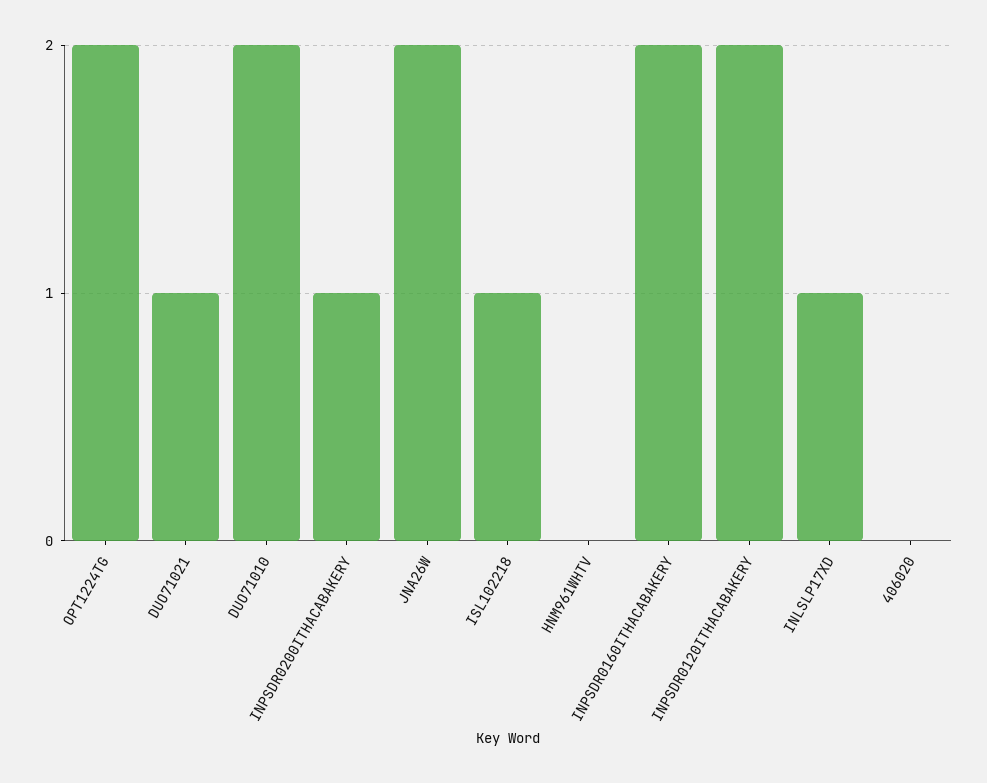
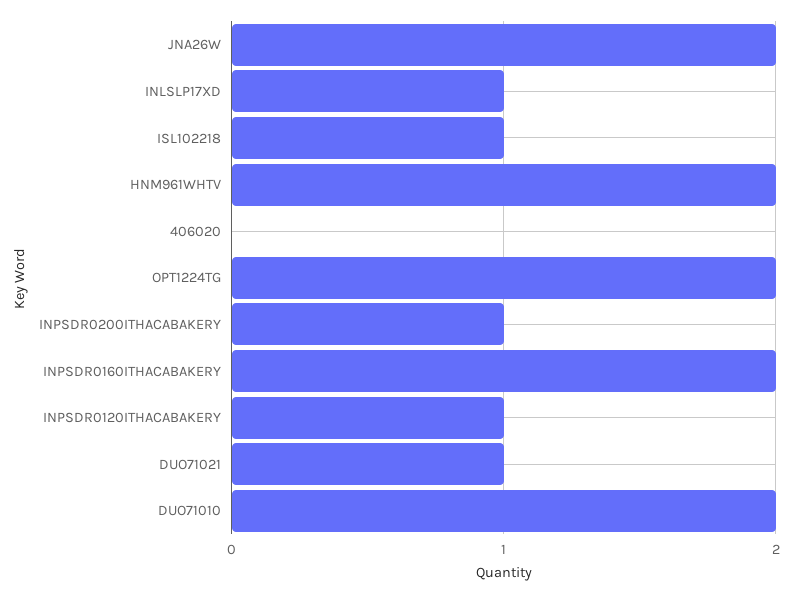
HNM961WHTV: 0 -> 2
INPSDR0120ITHACABAKERY: 2 -> 1

